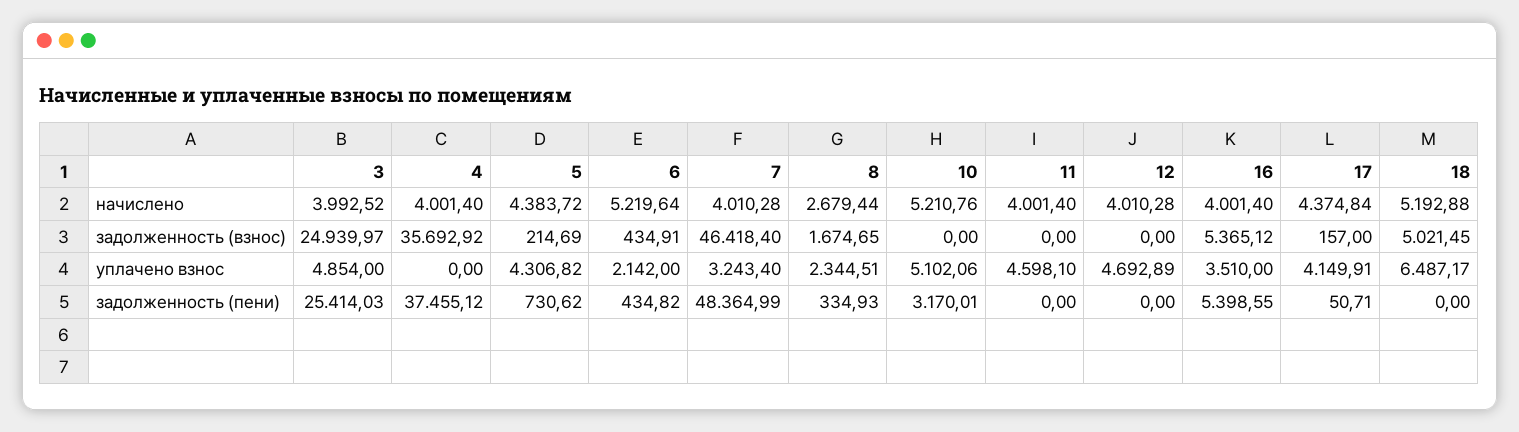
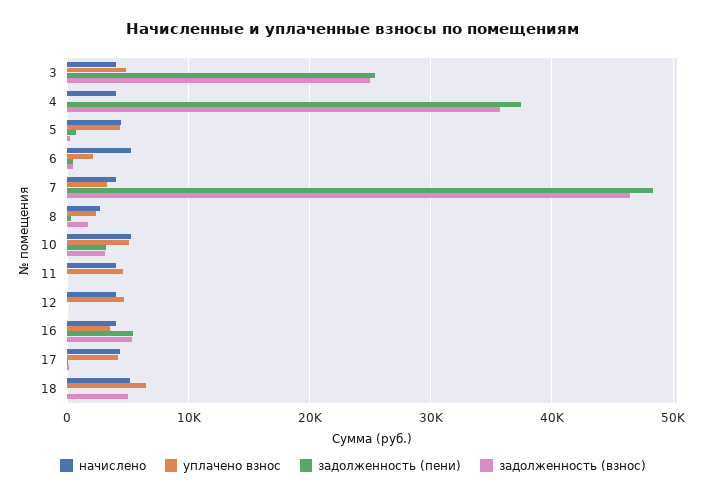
задолженность (взнос), 10: 0 -> 3000

